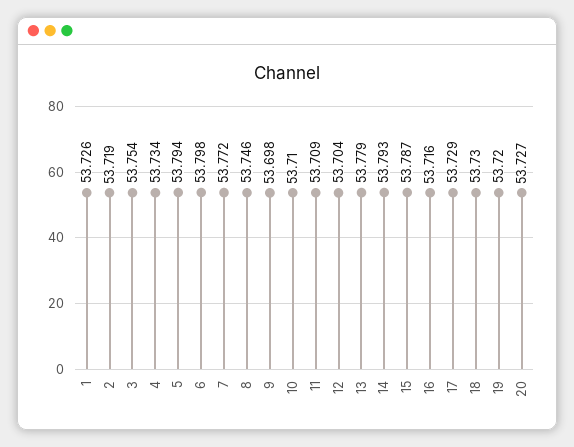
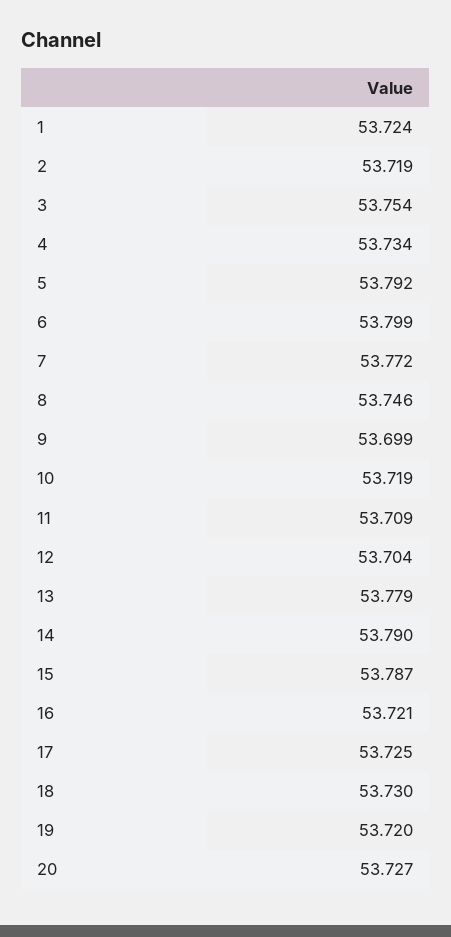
1: 53.726 -> 53.724
5: 53.794 -> 53.792
6: 53.798 -> 53.799
9: 53.698 -> 53.699
10: 53.71 -> 53.719
14: 53.793 -> 53.79
16: 53.716 -> 53.721
17: 53.729 -> 53.725

